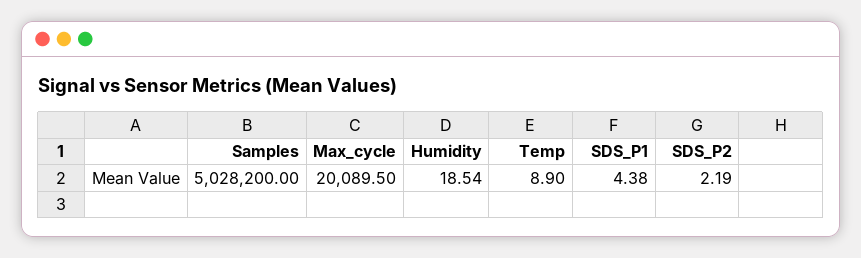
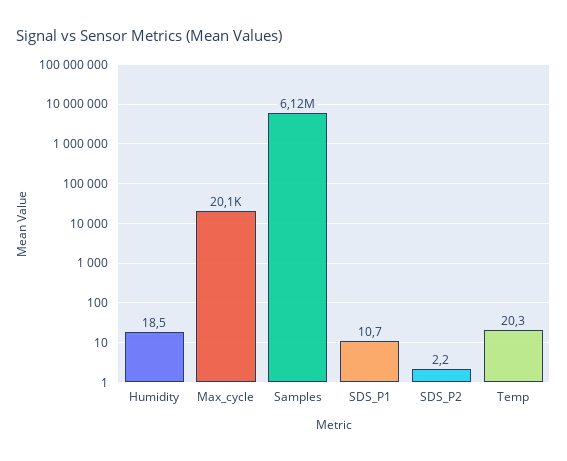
Samples: 5028200 -> 6120000
Temp: 8.9 -> 20.3
SDS_P1: 4.38 -> 10.7

